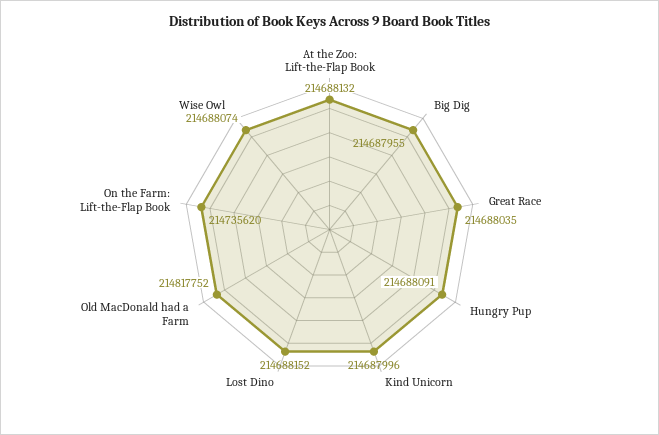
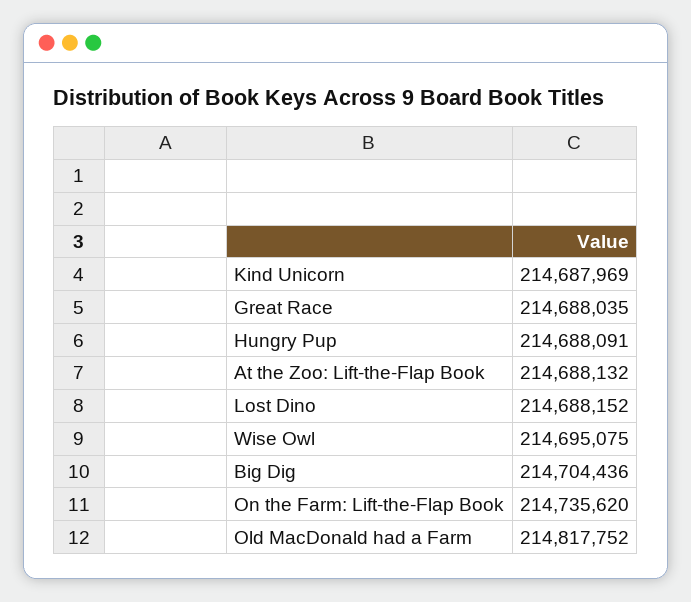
Big Dig: 214687955 -> 214704436
Kind Unicorn: 214687996 -> 214687969
Wise Owl: 214688074 -> 214695075

